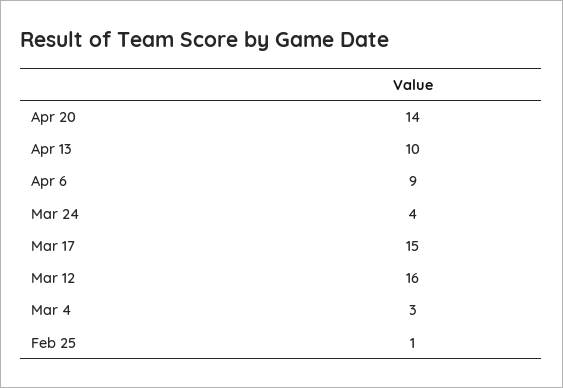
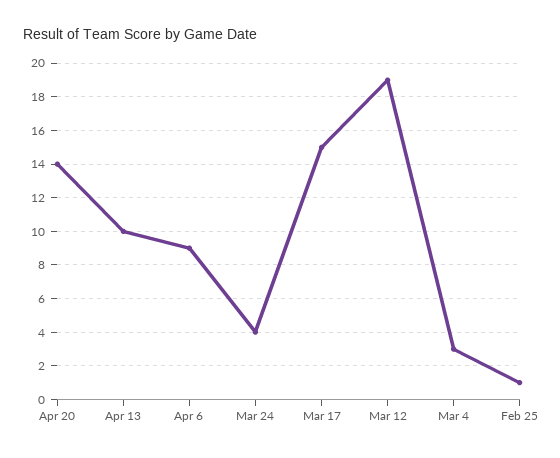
Mar 12: 16 -> 19

